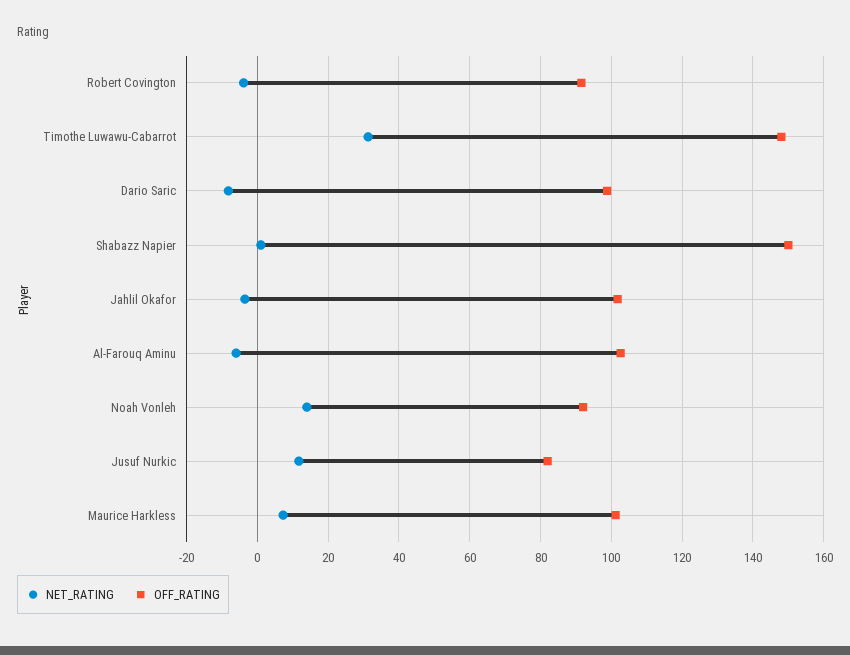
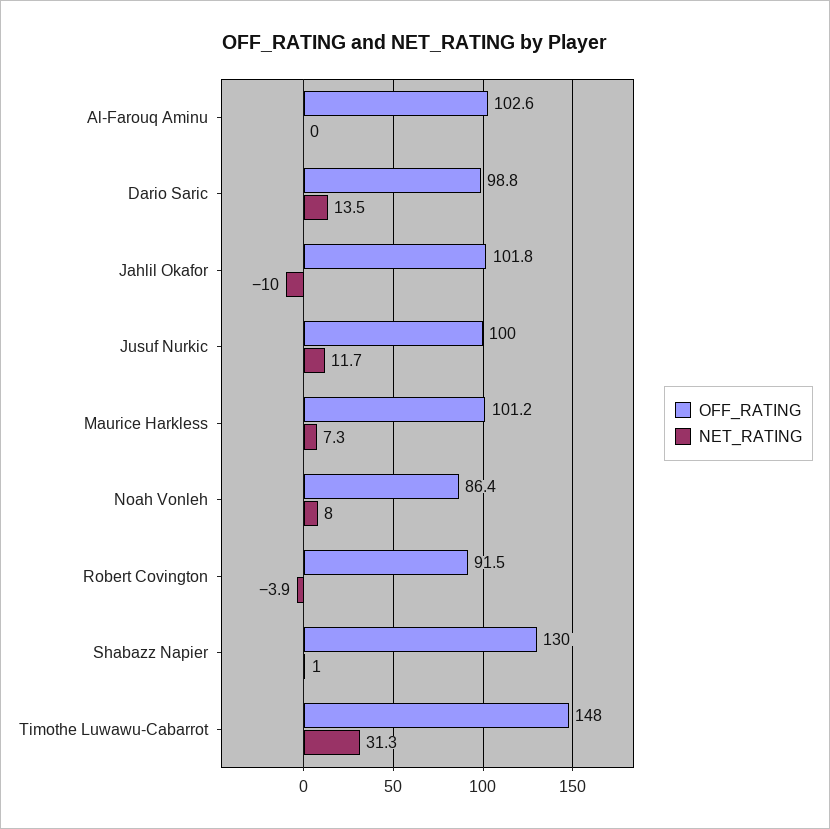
NET_RATING, Dario Saric: -8 -> 13.5
OFF_RATING, Shabazz Napier: 150 -> 130
NET_RATING, Jahlil Okafor: -4 -> -10
NET_RATING, Al-Farouq Aminu: -6 -> 0
NET_RATING, Noah Vonleh: 14 -> 8
OFF_RATING, Noah Vonleh: 92 -> 86.4
OFF_RATING, Jusuf Nurkic: 82 -> 100

